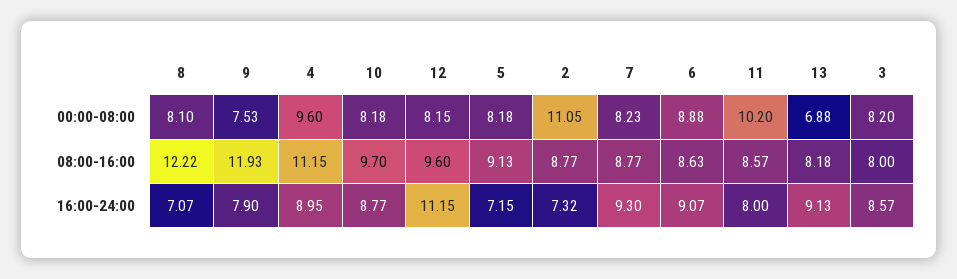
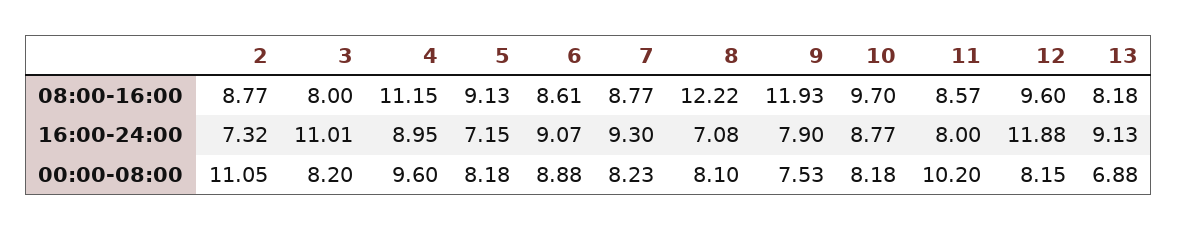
6, 08:00-16:00: 8.63 -> 8.61
8, 16:00-24:00: 7.07 -> 7.08
12, 16:00-24:00: 11.15 -> 11.88
3, 16:00-24:00: 8.57 -> 11.01

